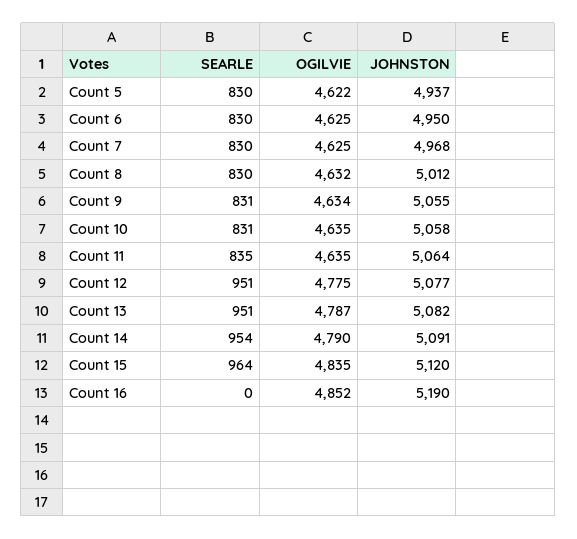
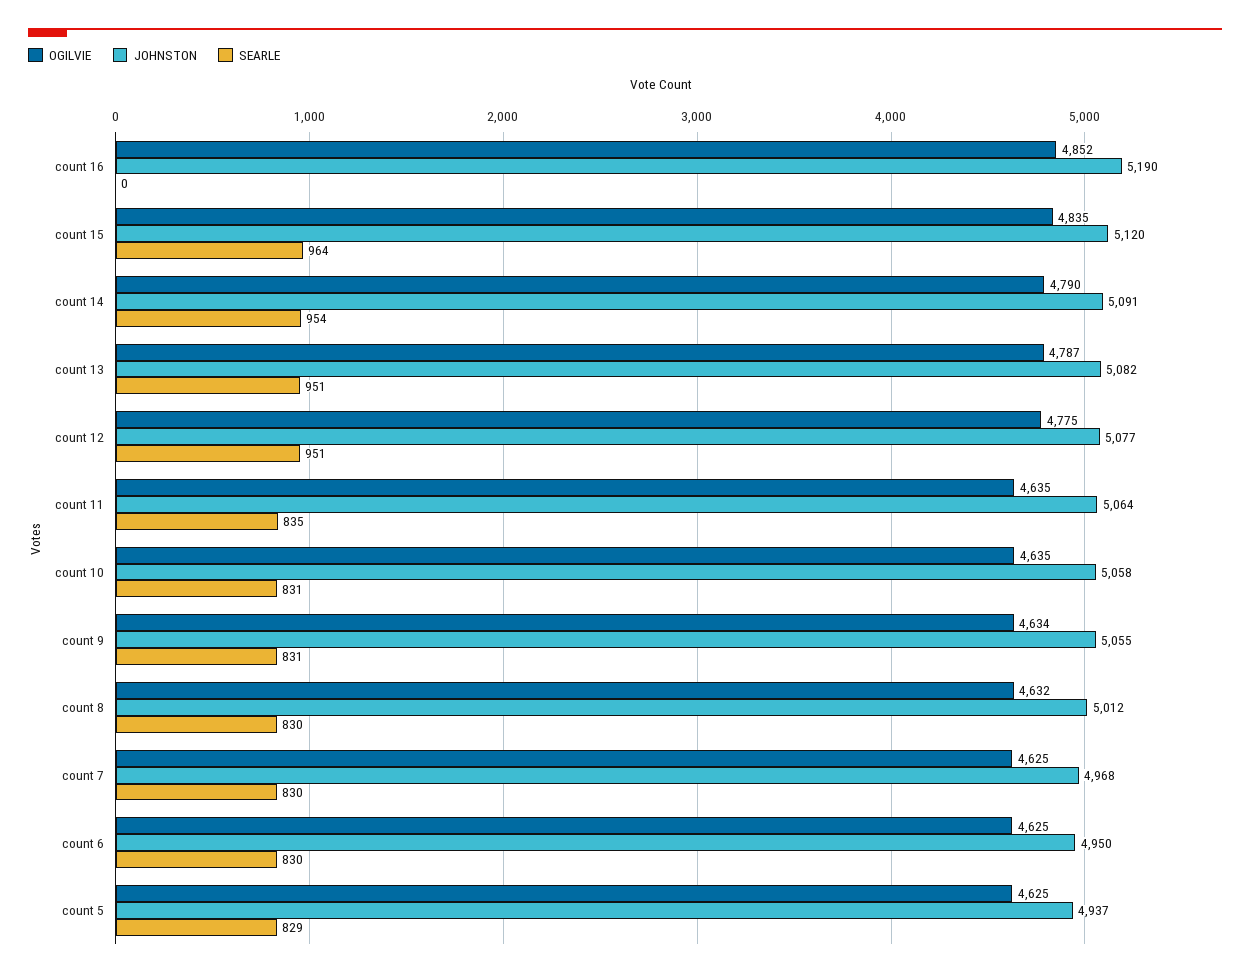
SEARLE, Count 5: 830 -> 829
OGILVIE, Count 5: 4622 -> 4625

